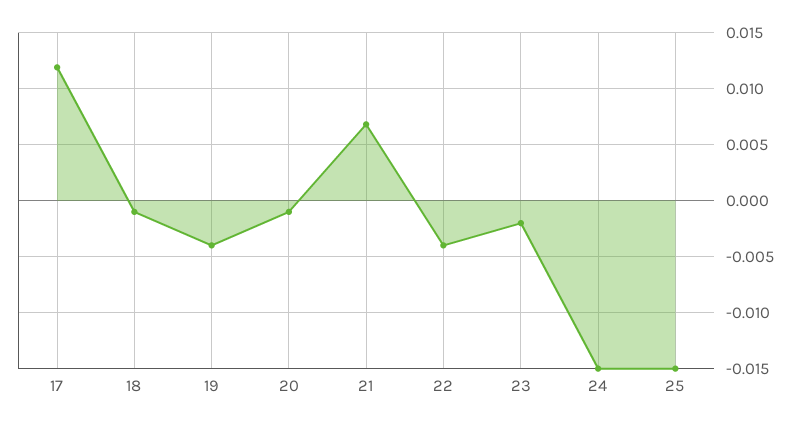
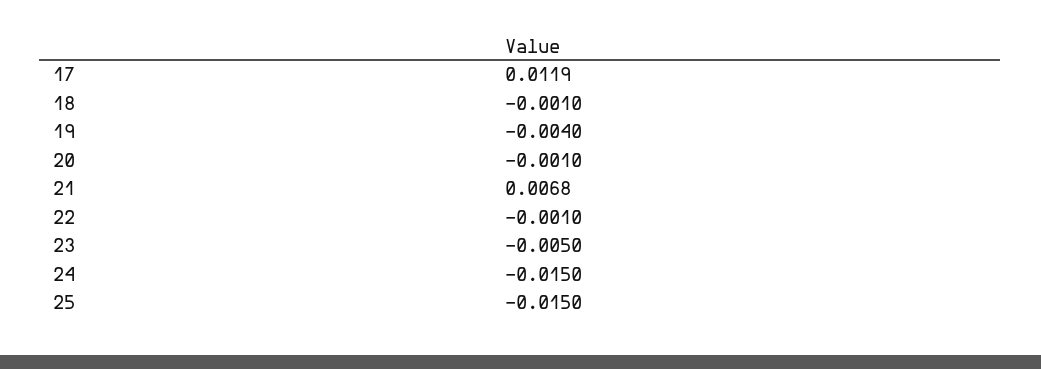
22: -0.004 -> -0.001
23: -0.002 -> -0.005

